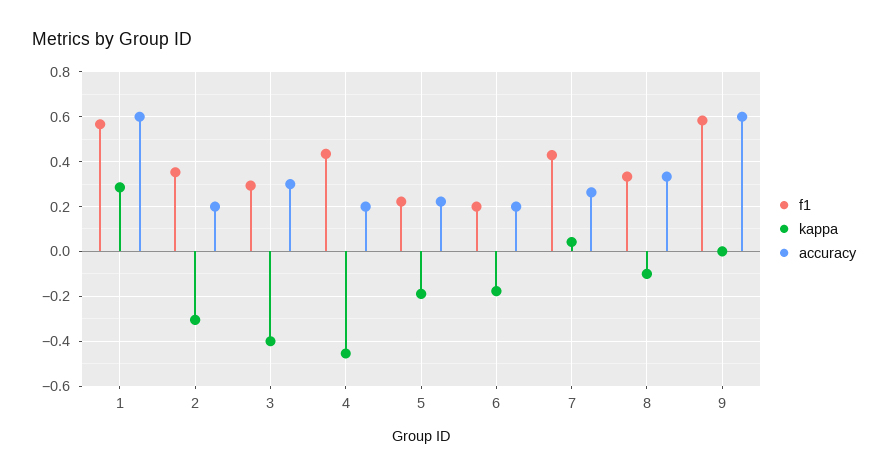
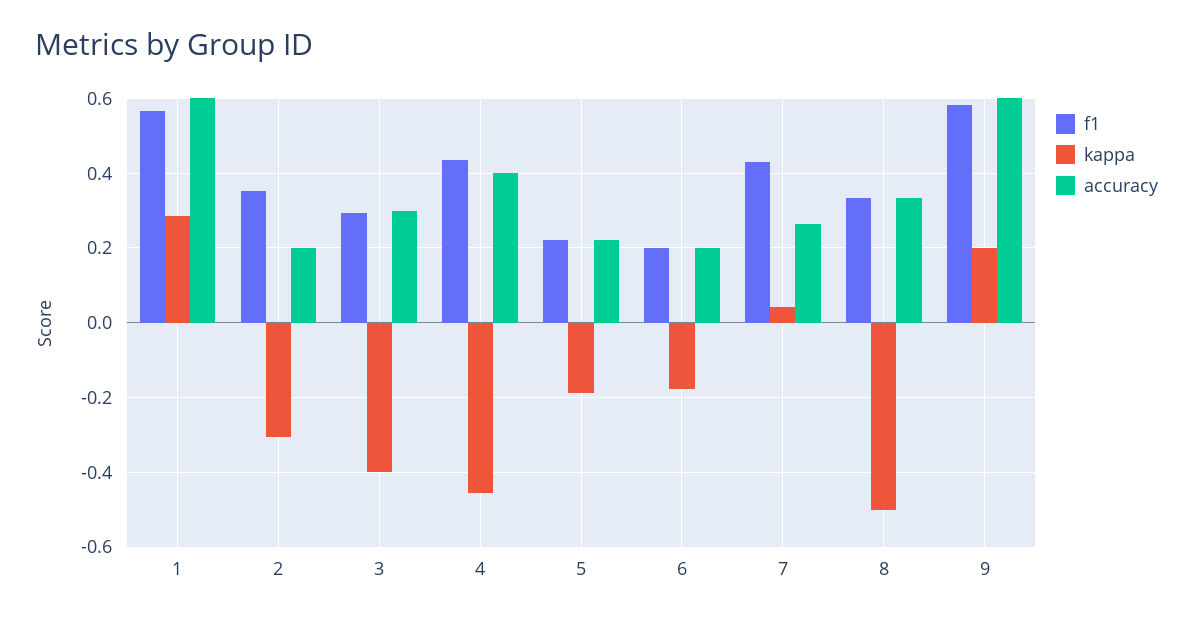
accuracy, 4: 0.2 -> 0.4
kappa, 8: -0.1 -> -0.5
kappa, 9: 0 -> 0.2

